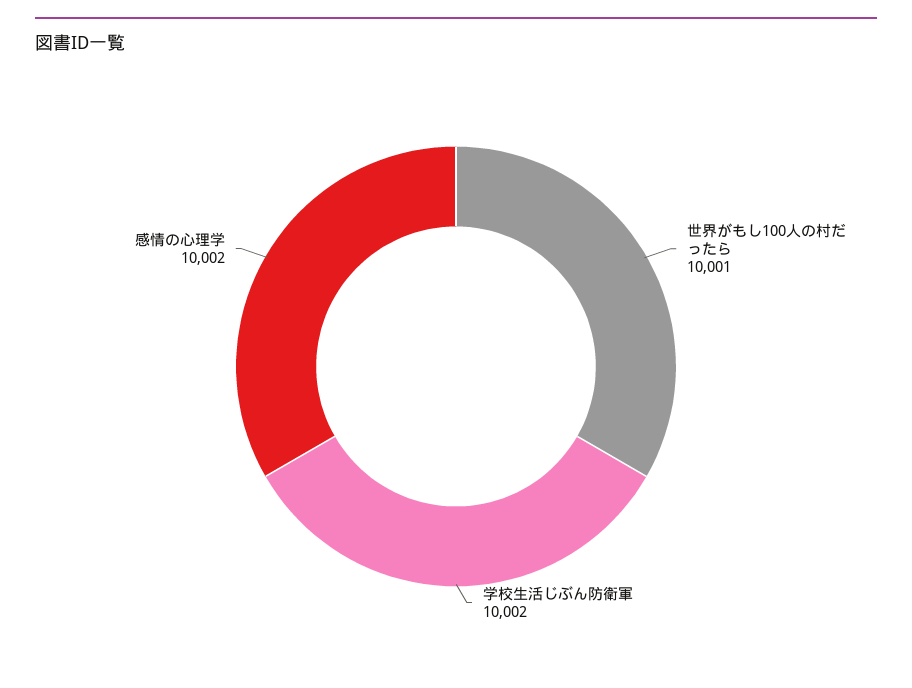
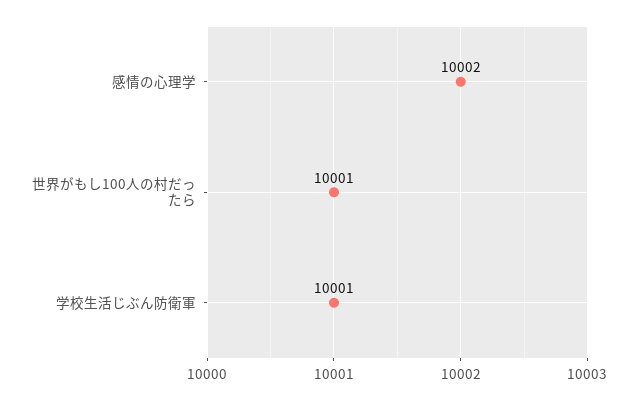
学校生活じぶん防衛軍: 10002 -> 10001

